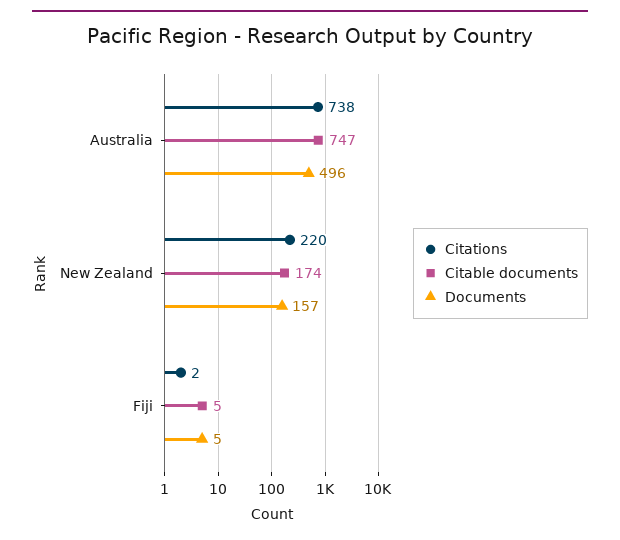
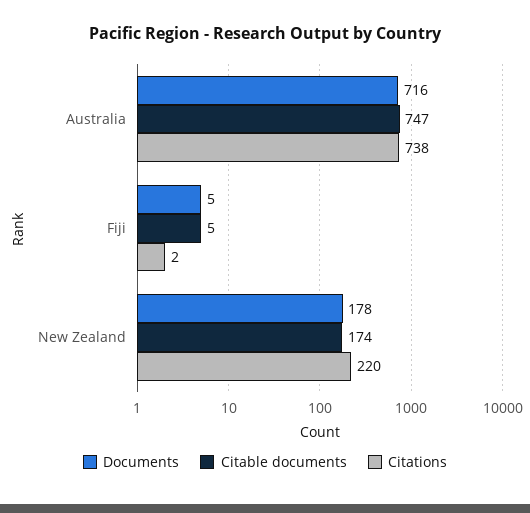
Documents, Australia: 496 -> 716
Documents, New Zealand: 157 -> 178

